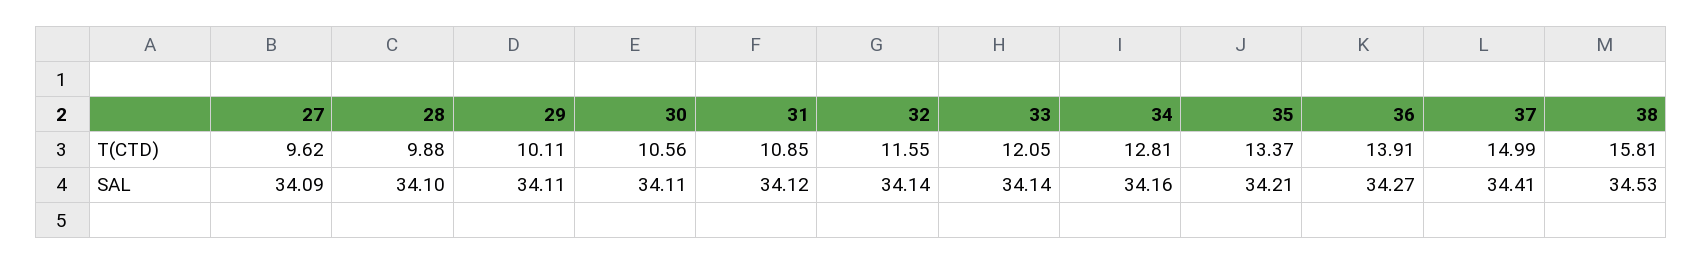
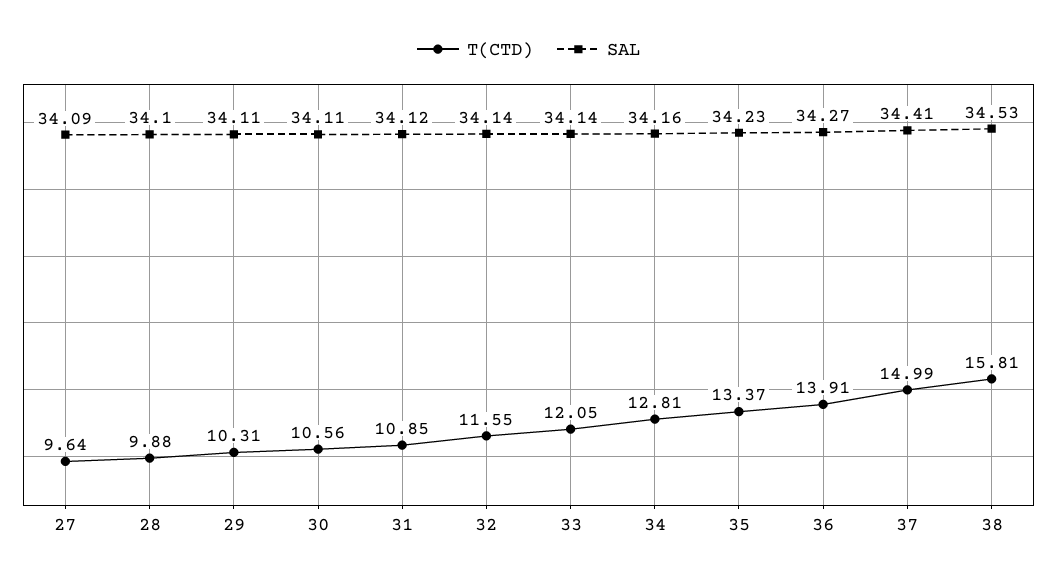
T(CTD), 27: 9.62 -> 9.64
T(CTD), 29: 10.11 -> 10.31
SAL, 35: 34.21 -> 34.23

